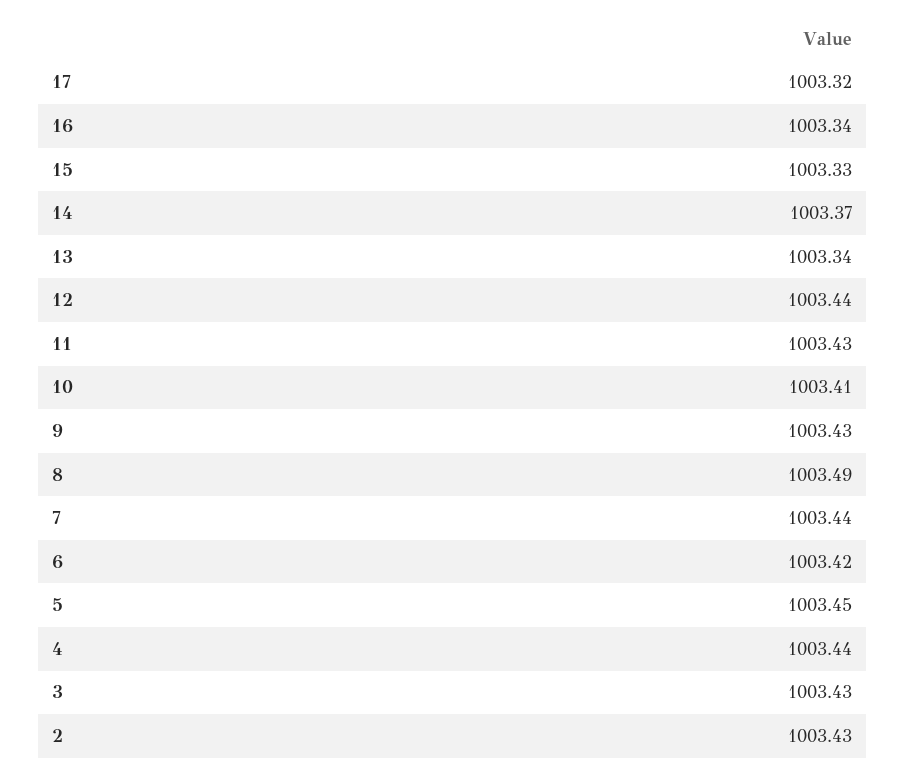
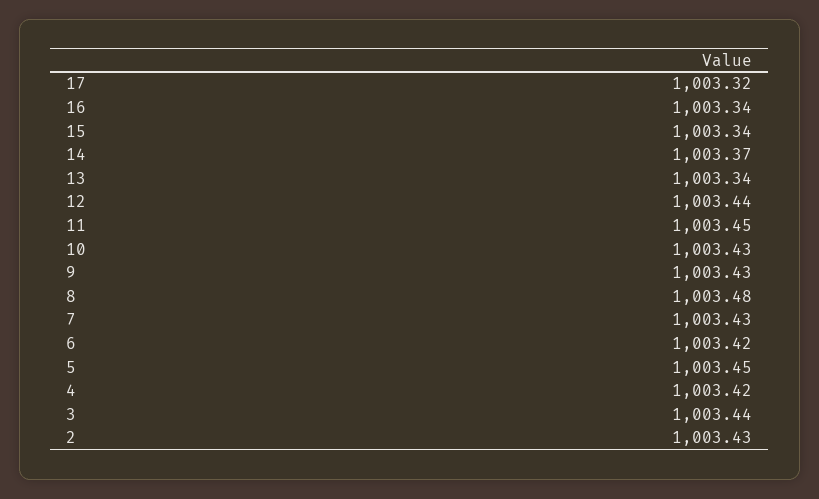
15: 1003.33 -> 1003.34
11: 1003.43 -> 1003.45
10: 1003.41 -> 1003.43
8: 1003.49 -> 1003.48
7: 1003.44 -> 1003.43
4: 1003.44 -> 1003.42
3: 1003.43 -> 1003.44

